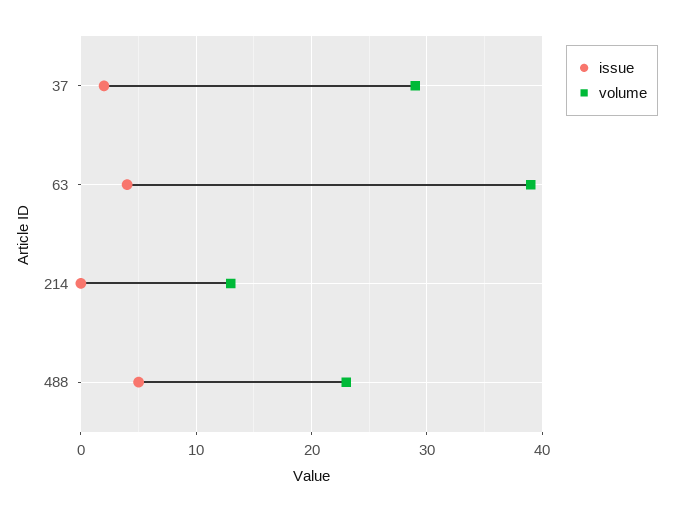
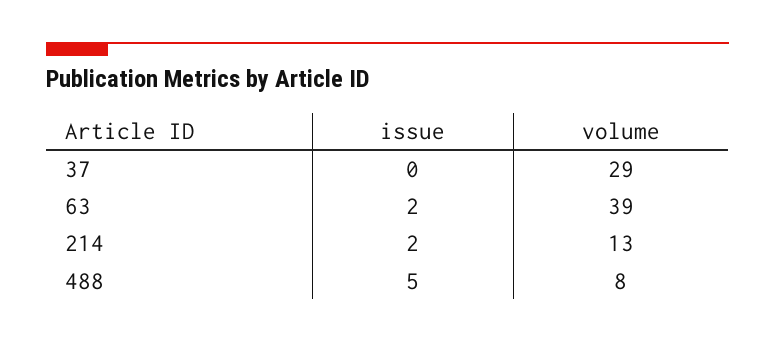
issue, 37: 2 -> 0
issue, 63: 4 -> 2
issue, 214: 0 -> 2
volume, 488: 23 -> 8

